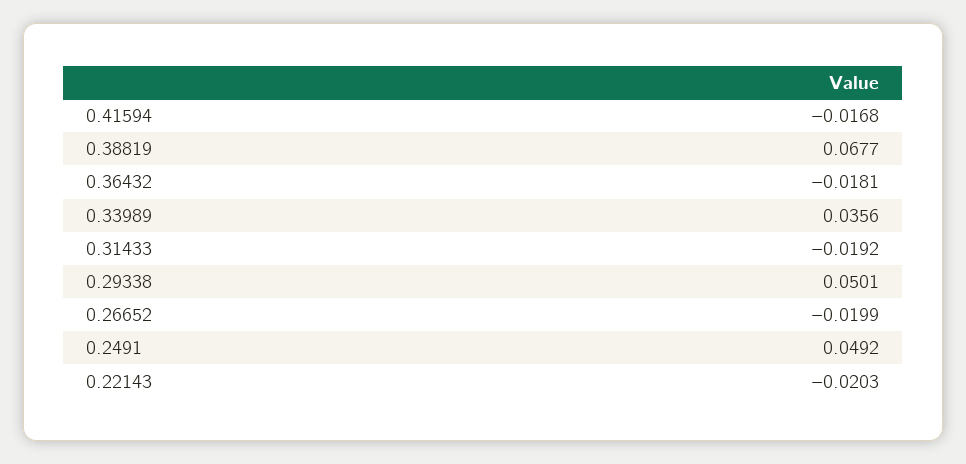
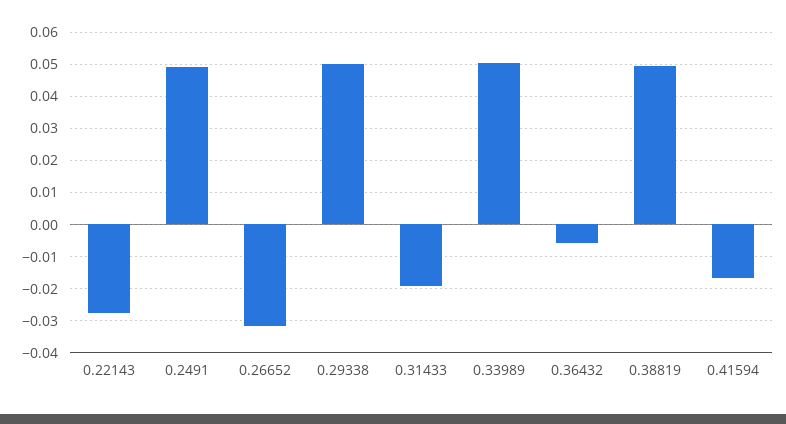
0.38819: 0.0677 -> 0.05
0.36432: -0.0181 -> -0.006
0.33989: 0.0356 -> 0.05
0.26652: -0.0199 -> -0.032
0.22143: -0.0203 -> -0.028

